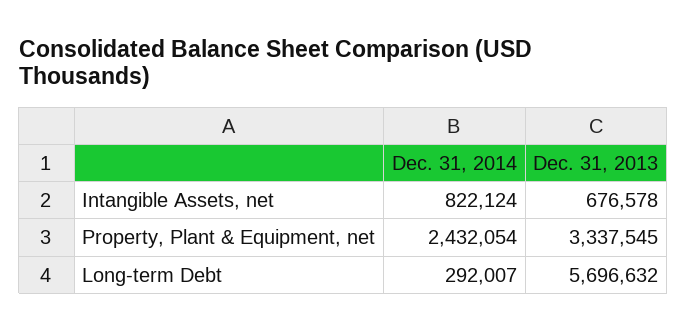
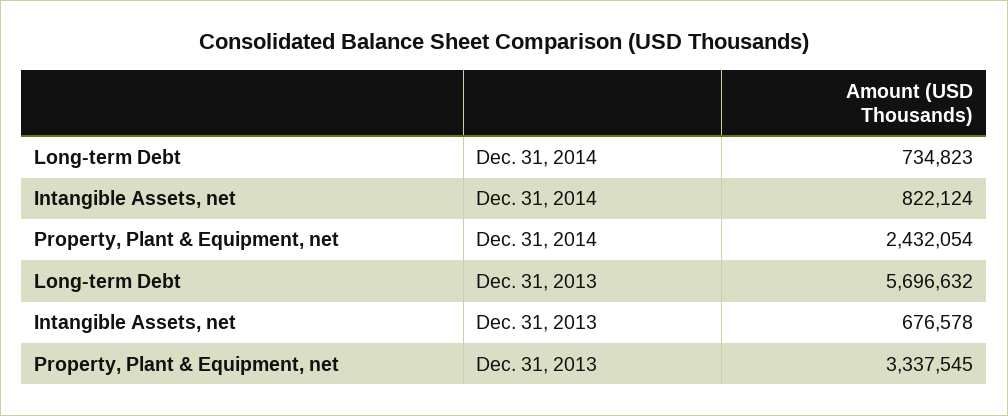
Dec. 31, 2014, Long-term Debt: 292007 -> 734823

